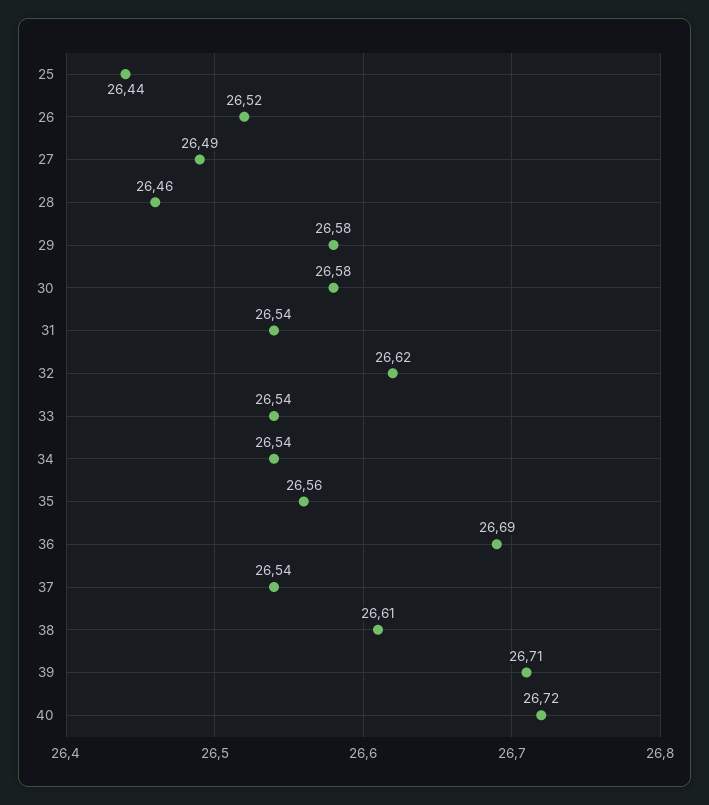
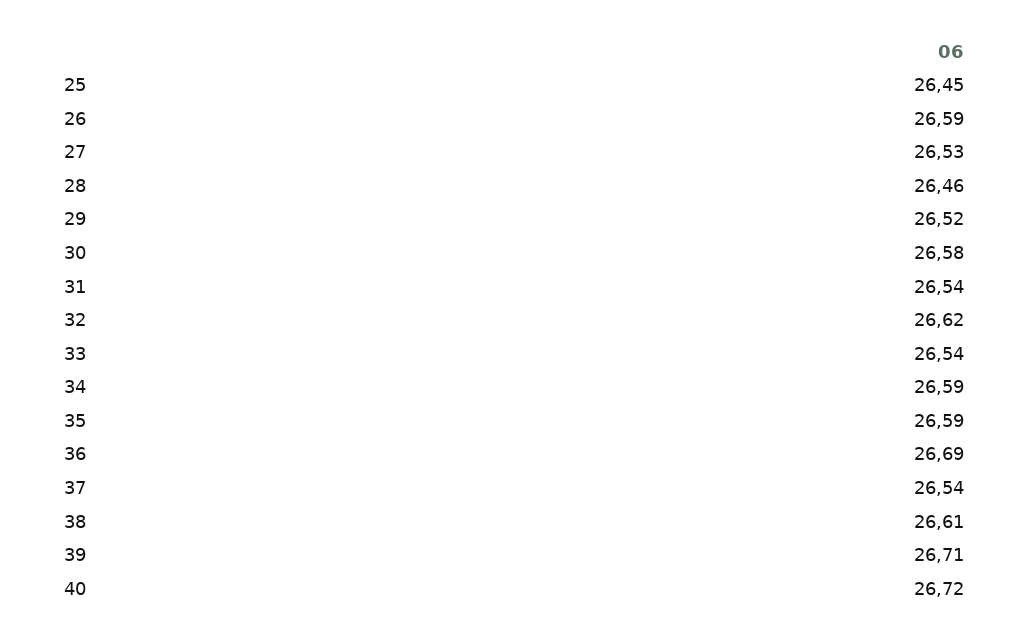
25: 26.44 -> 26.45
26: 26.52 -> 26.59
27: 26.49 -> 26.53
29: 26.58 -> 26.52
34: 26.54 -> 26.59
35: 26.56 -> 26.59

